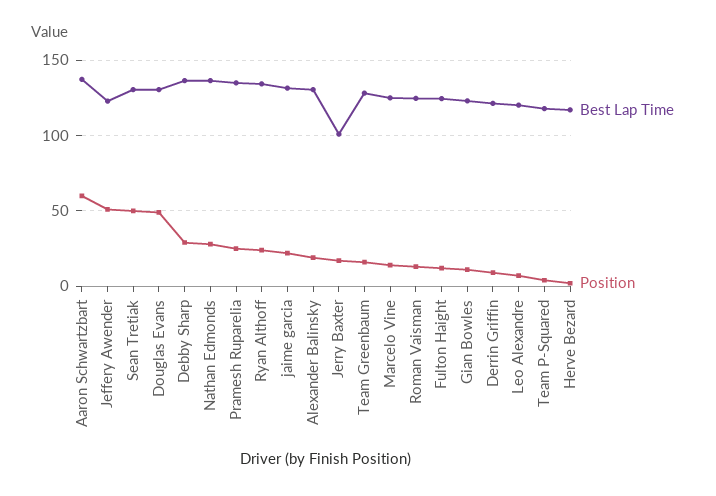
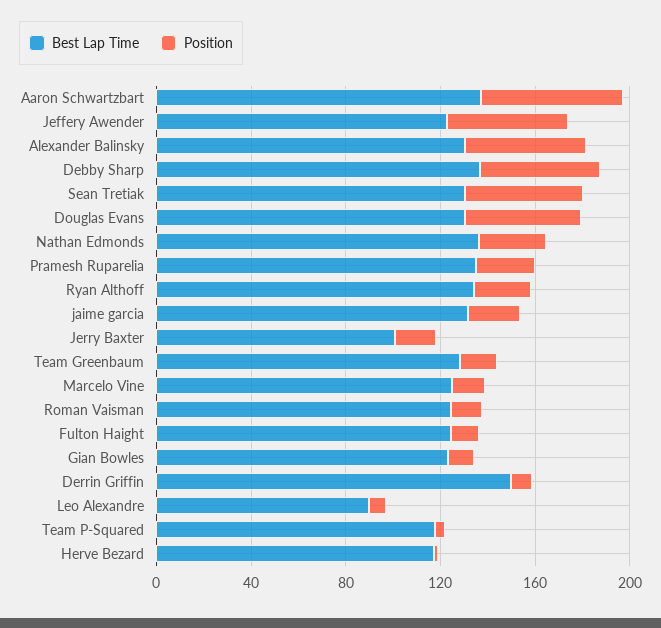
Position, Debby Sharp: 30 -> 50
Position, Alexander Balinsky: 20 -> 50
Best Lap Time, Derrin Griffin: 120 -> 150
Best Lap Time, Leo Alexandre: 120 -> 90

